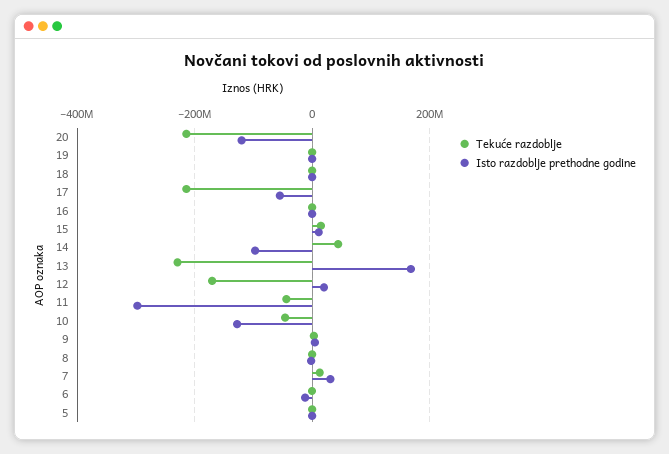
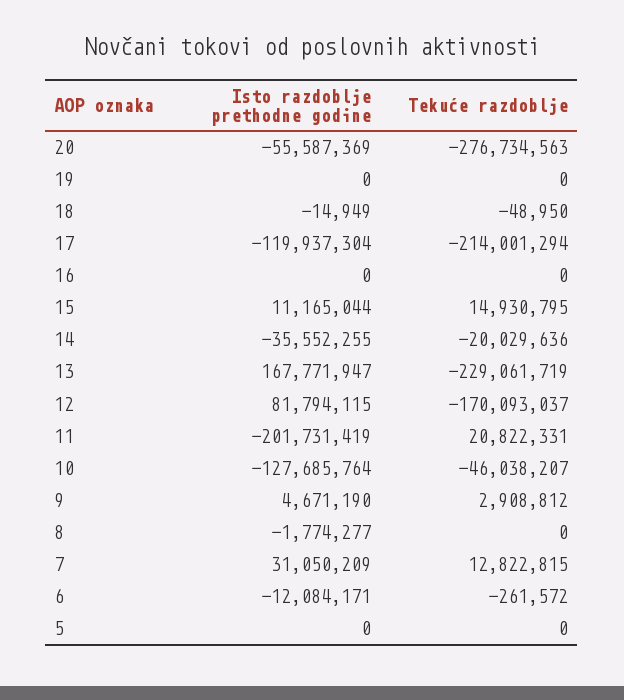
Tekuće razdoblje, 20: -220000000 -> -276734563
Isto razdoblje prethodne godine, 20: -120000000 -> -55587369
Isto razdoblje prethodne godine, 17: -60000000 -> -119937304
Tekuće razdoblje, 14: 40000000 -> -20029636
Isto razdoblje prethodne godine, 14: -100000000 -> -35552255
Isto razdoblje prethodne godine, 12: 20000000 -> 81794115
Tekuće razdoblje, 11: -40000000 -> 20822331
Isto razdoblje prethodne godine, 11: -300000000 -> -201731419

